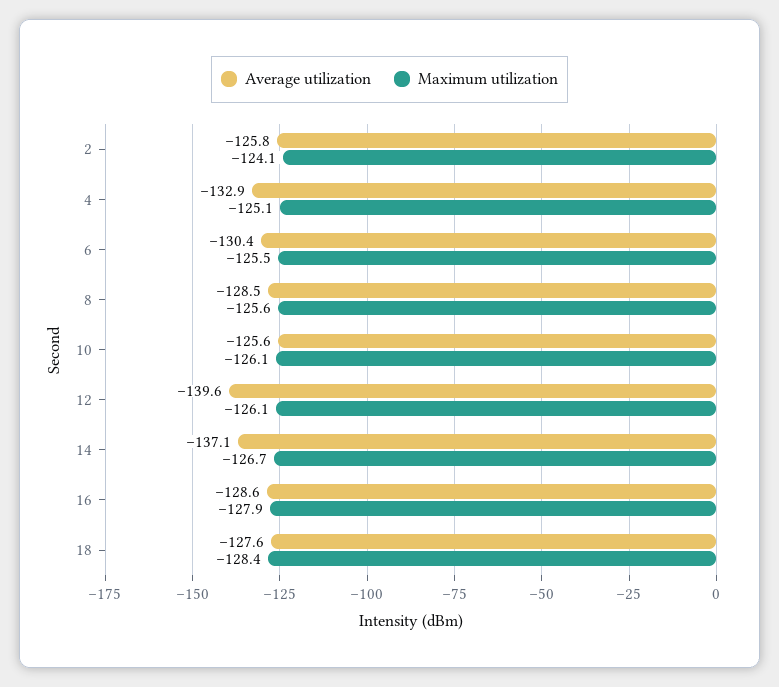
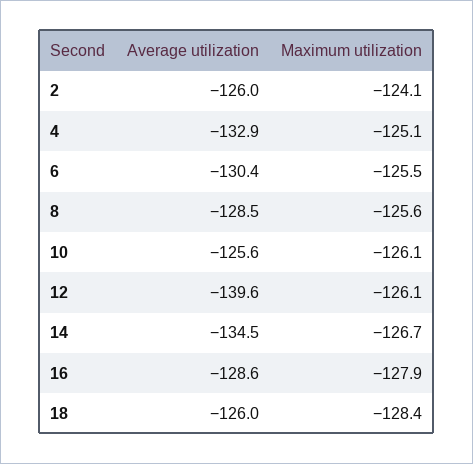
Average utilization, 2: -125.8 -> -126
Average utilization, 14: -137.1 -> -134.5
Average utilization, 18: -127.6 -> -126

